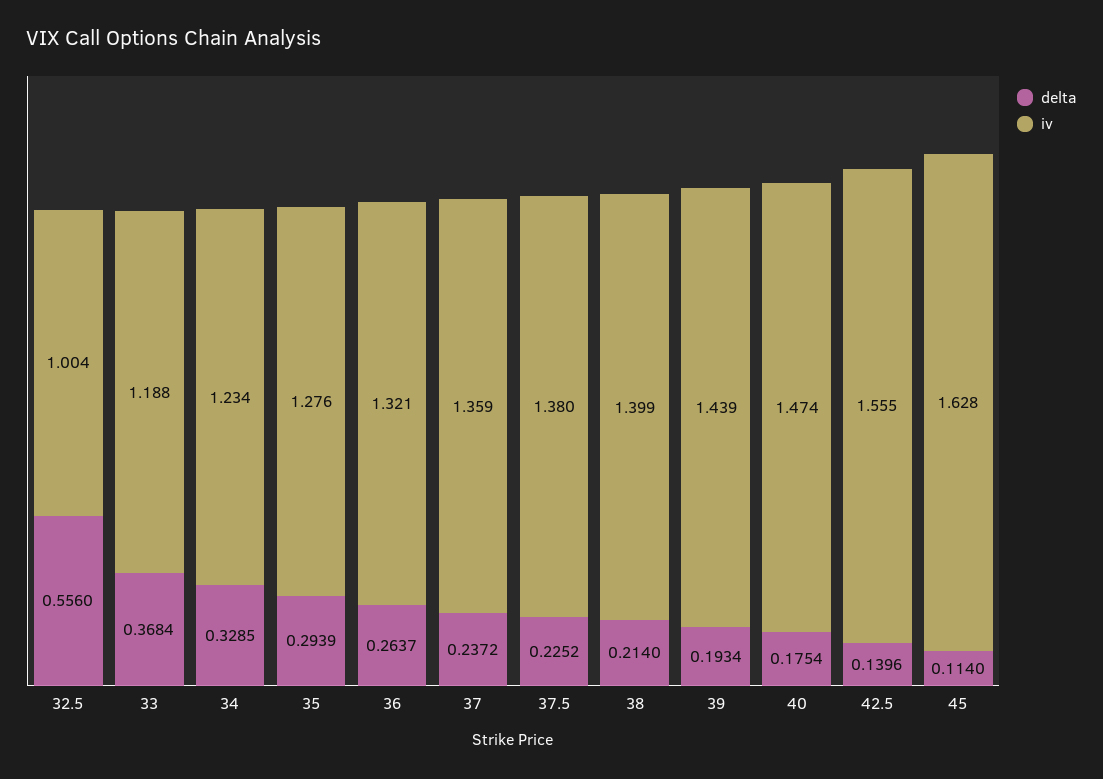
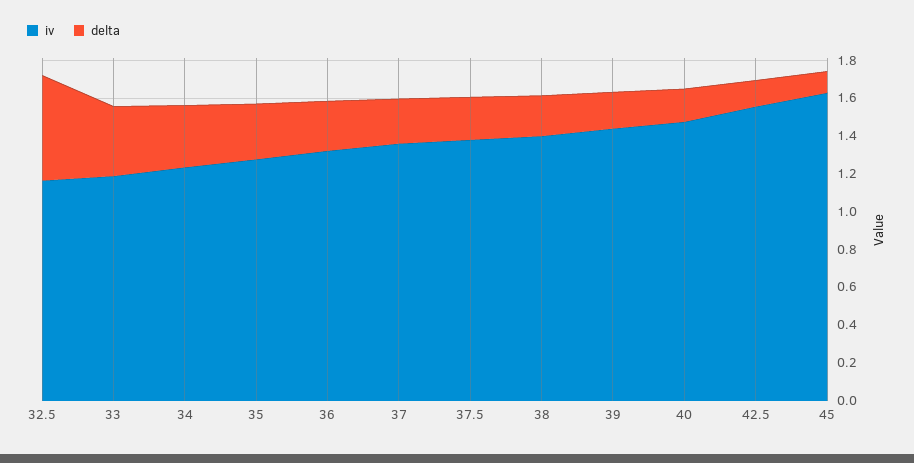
iv, 32.5: 1.004 -> 1.15

